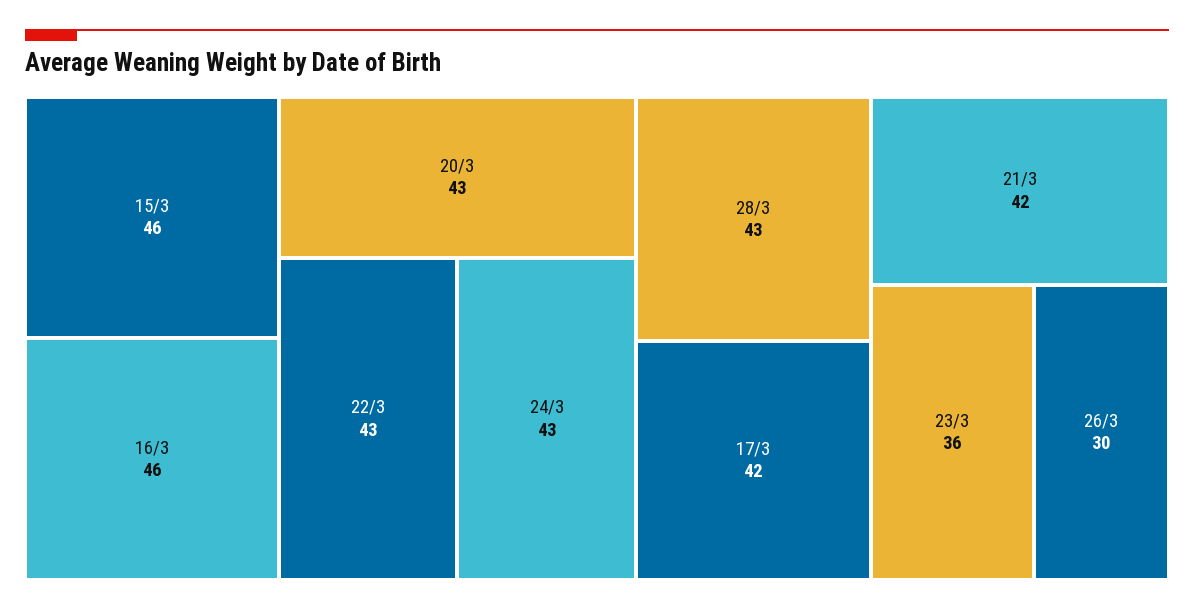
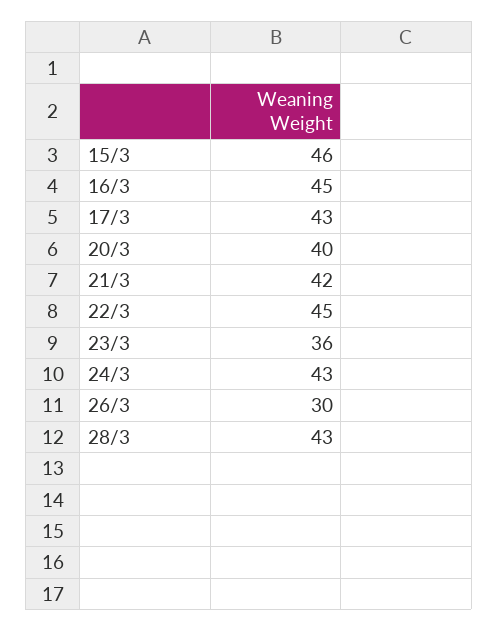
16/3: 46 -> 45
20/3: 43 -> 40
22/3: 43 -> 45
17/3: 42 -> 43

